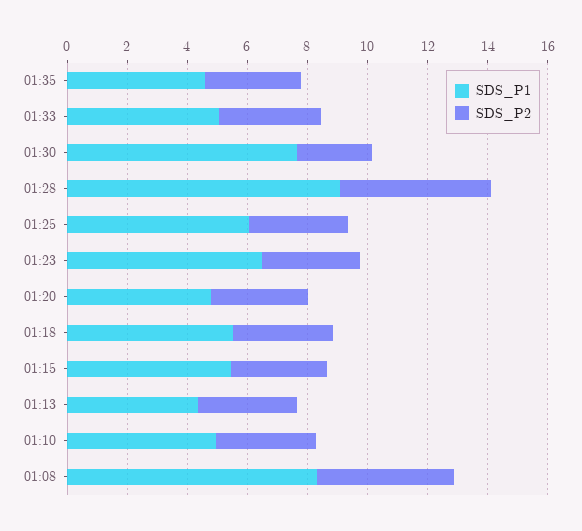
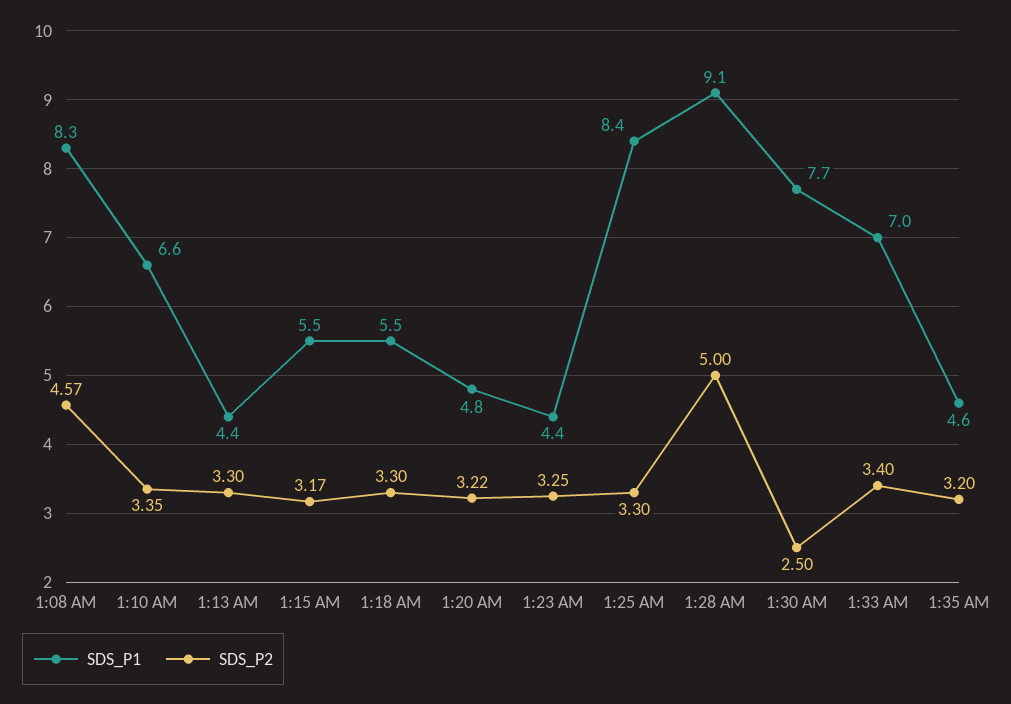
SDS_P1, 01:33: 5 -> 7
SDS_P1, 01:25: 6 -> 8.4
SDS_P1, 01:23: 6.5 -> 4.4
SDS_P1, 01:10: 5 -> 6.6

